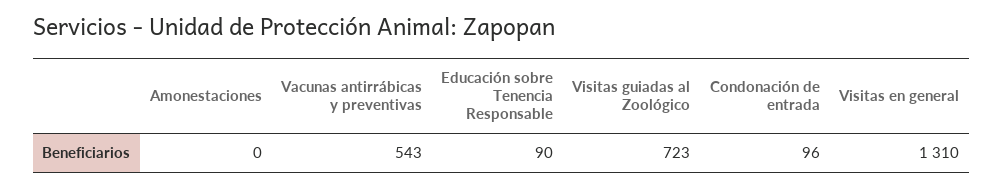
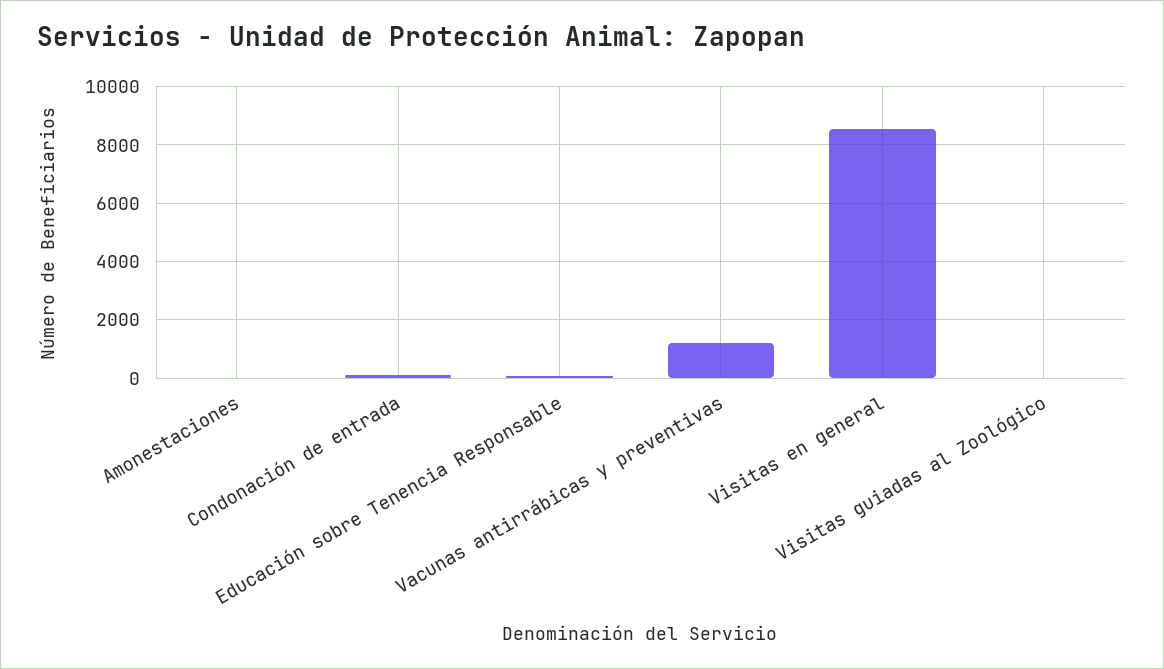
Vacunas antirrábicas y preventivas: 543 -> 1250
Visitas guiadas al Zoológico: 723 -> 0
Visitas en general: 1310 -> 8500

